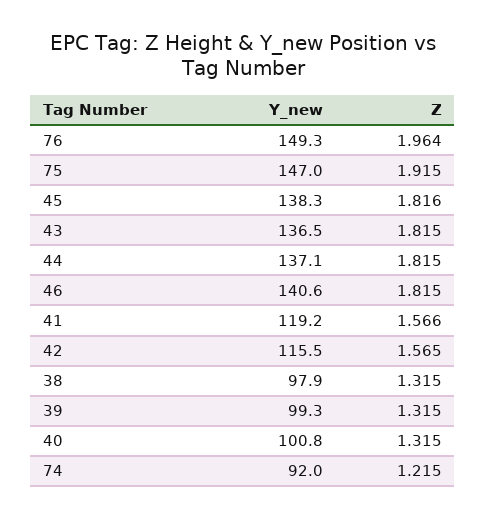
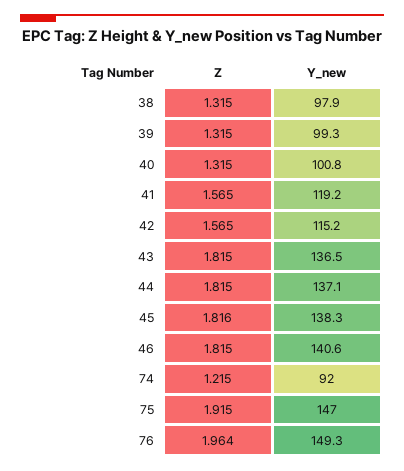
Z, 41: 1.566 -> 1.565
Y_new, 42: 115.5 -> 115.2

